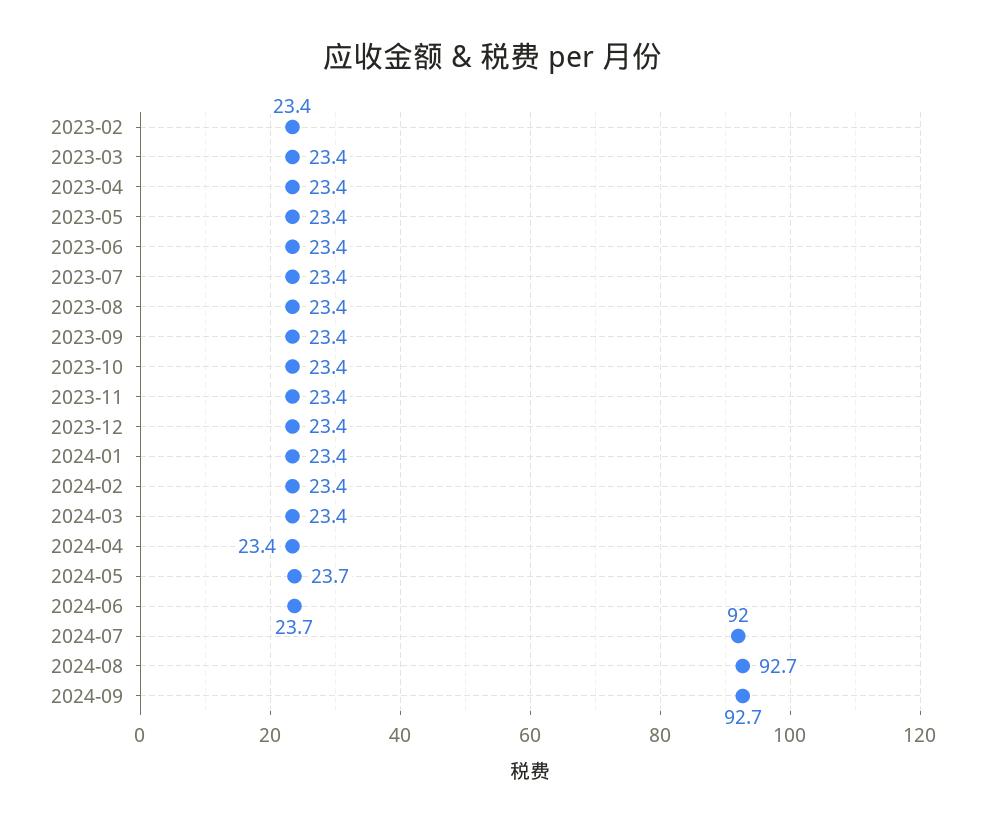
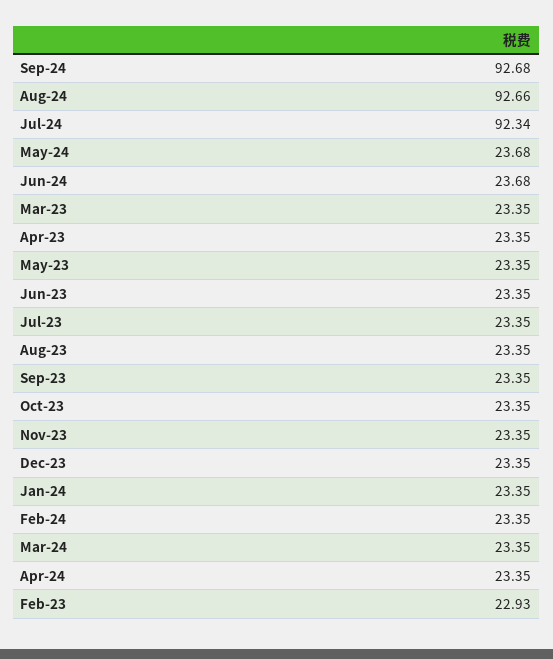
2023-02: 23.4 -> 22.93
2024-07: 92 -> 92.34

